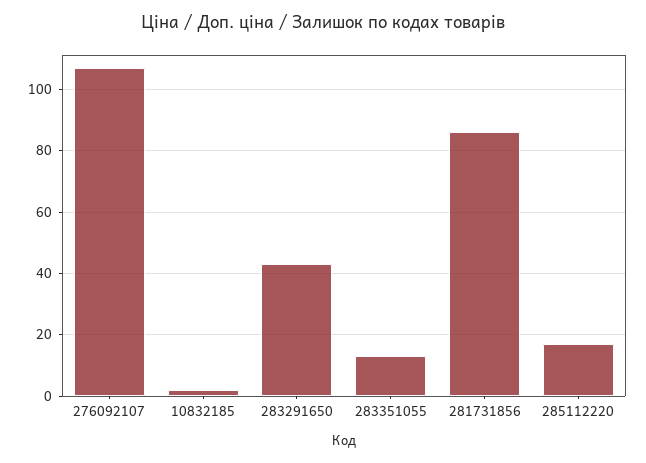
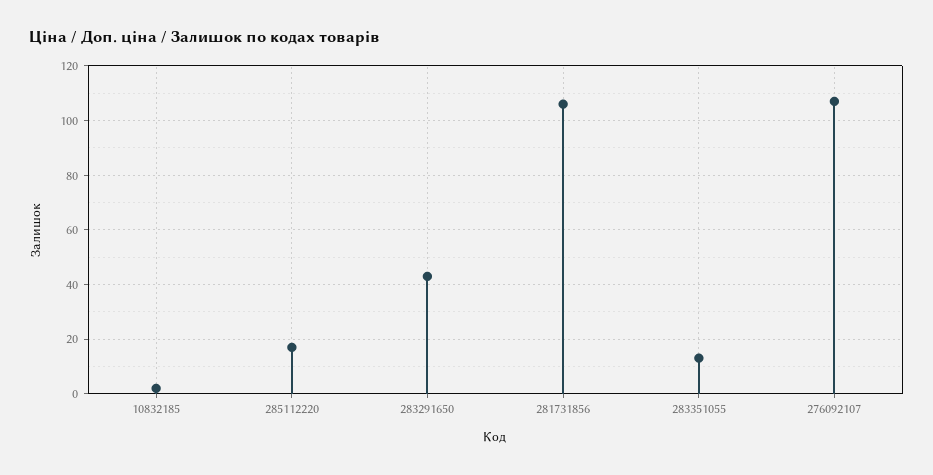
281731856: 85 -> 105

